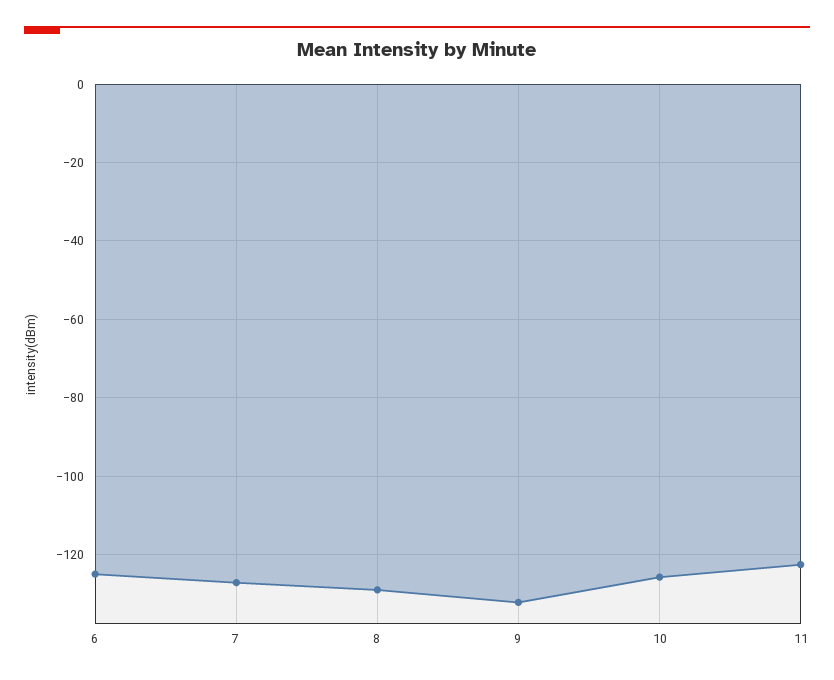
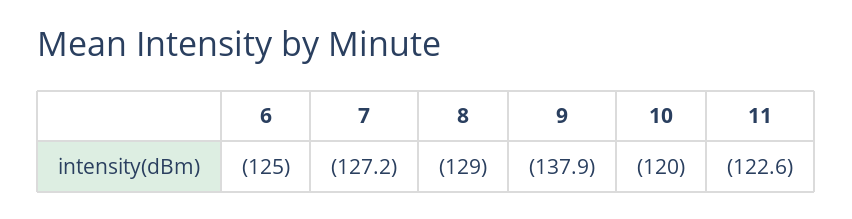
9: -132 -> -137.9
10: -126 -> -120

